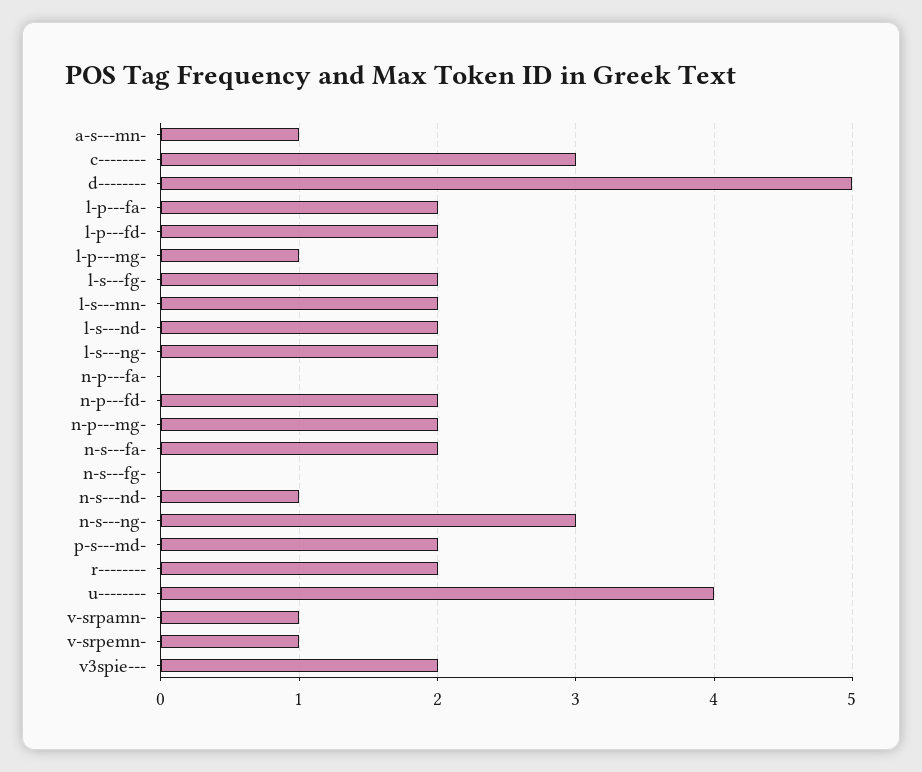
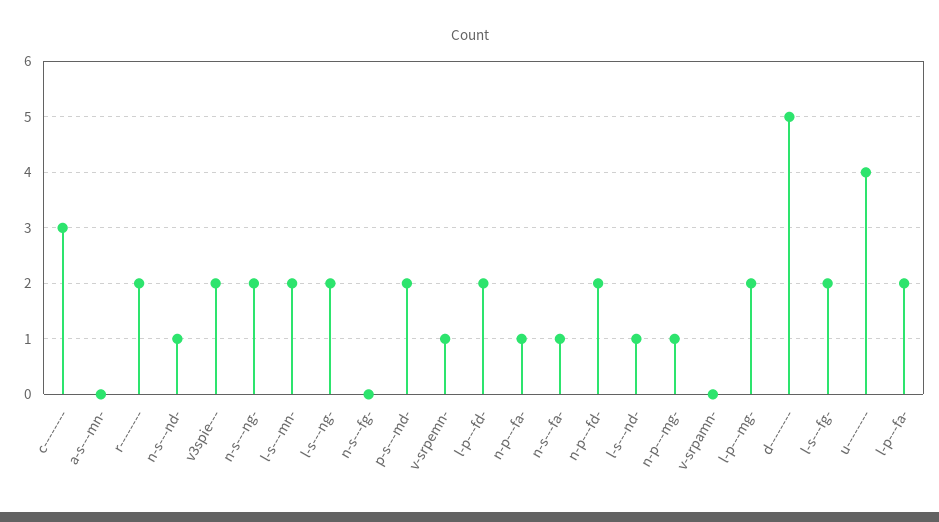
a-s---mn-: 1 -> 0
l-p---mg-: 1 -> 2
l-s---nd-: 2 -> 1
n-p---fa-: 0 -> 1
n-p---mg-: 2 -> 1
n-s---fa-: 2 -> 1
n-s---ng-: 3 -> 2
v-srpamn-: 1 -> 0

